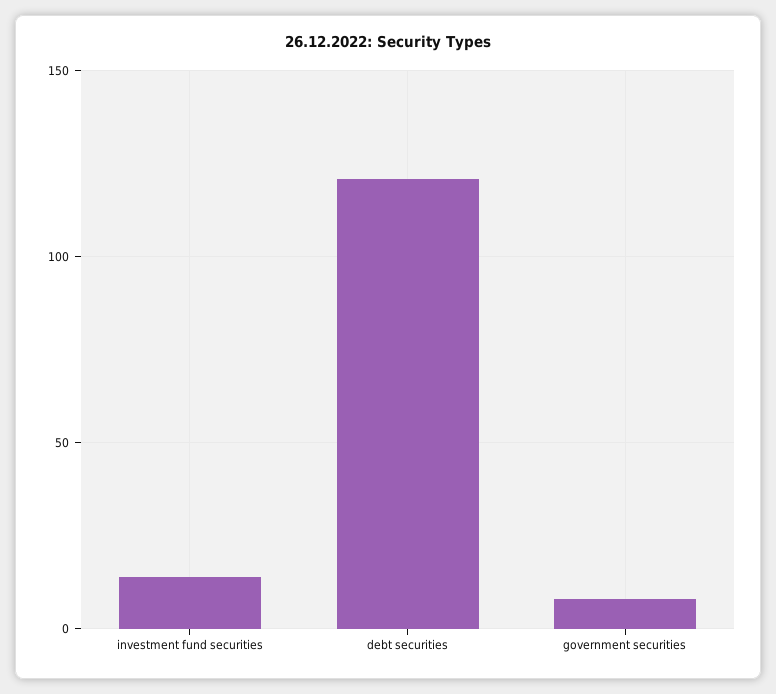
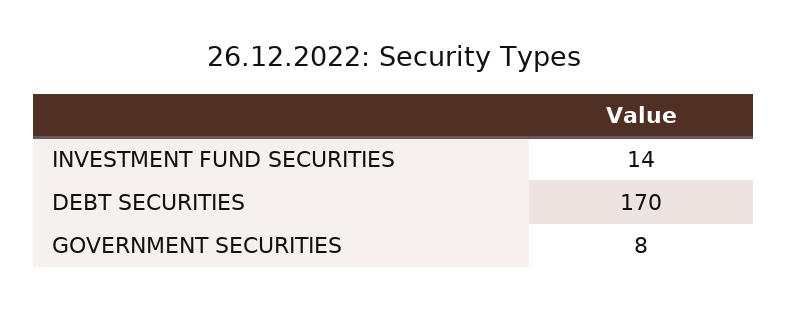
debt securities: 120 -> 170

